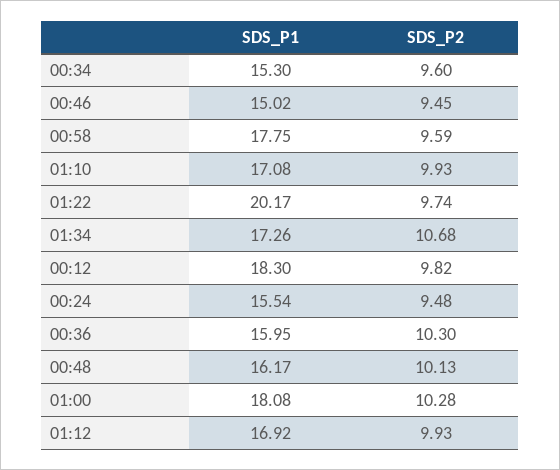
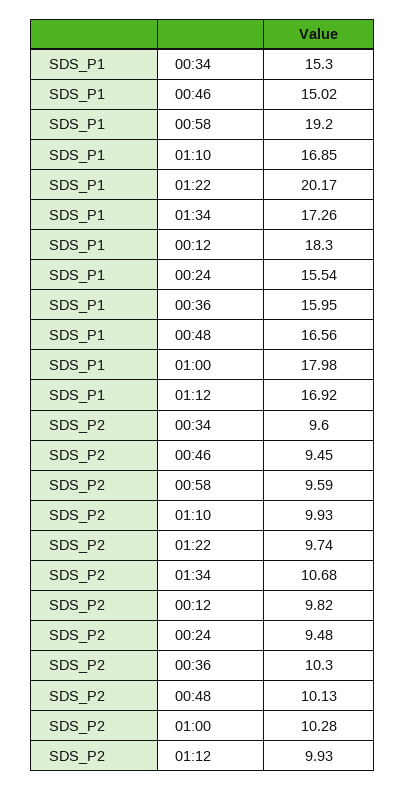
SDS_P1, 00:58: 17.75 -> 19.2
SDS_P1, 01:10: 17.08 -> 16.85
SDS_P1, 00:48: 16.17 -> 16.56
SDS_P1, 01:00: 18.08 -> 17.98

